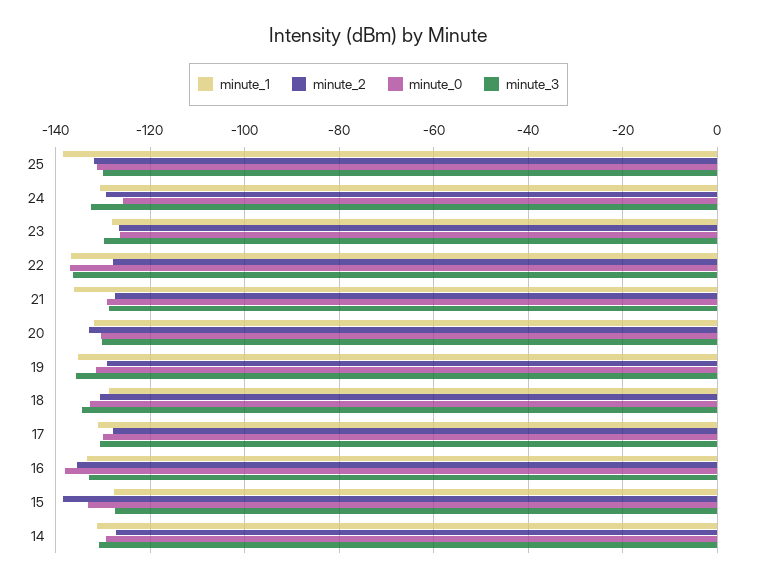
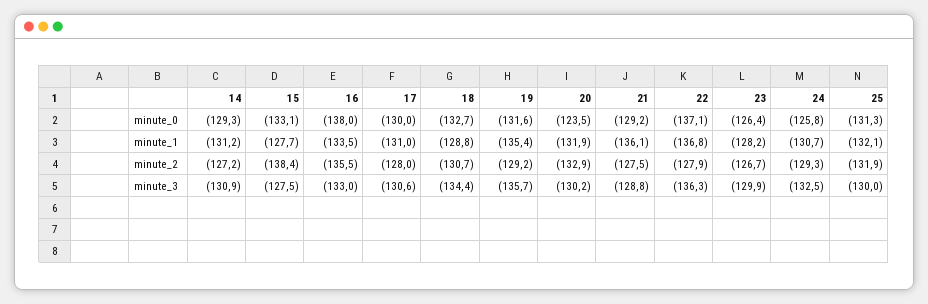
minute_1, 25: -138 -> -132.1
minute_0, 20: -130 -> -123.5

